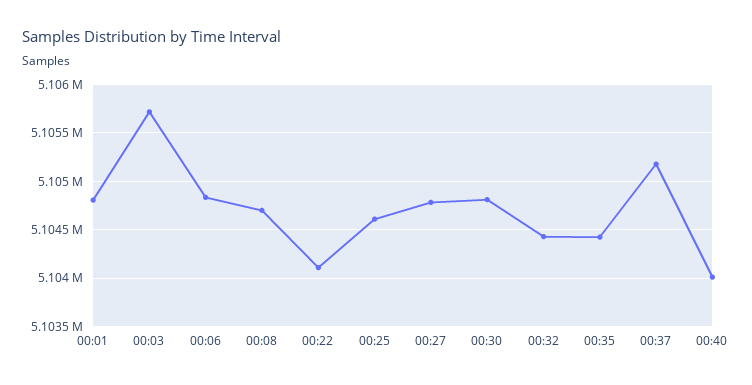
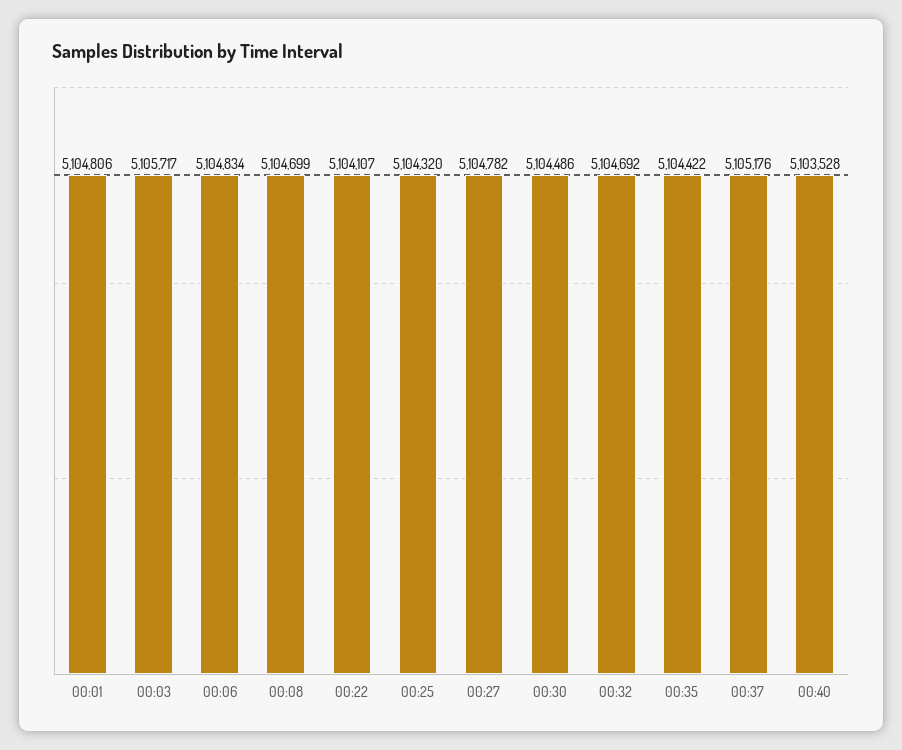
00:25: 5104600 -> 5104320
00:30: 5104800 -> 5104486
00:32: 5104400 -> 5104692
00:40: 5104000 -> 5103528

